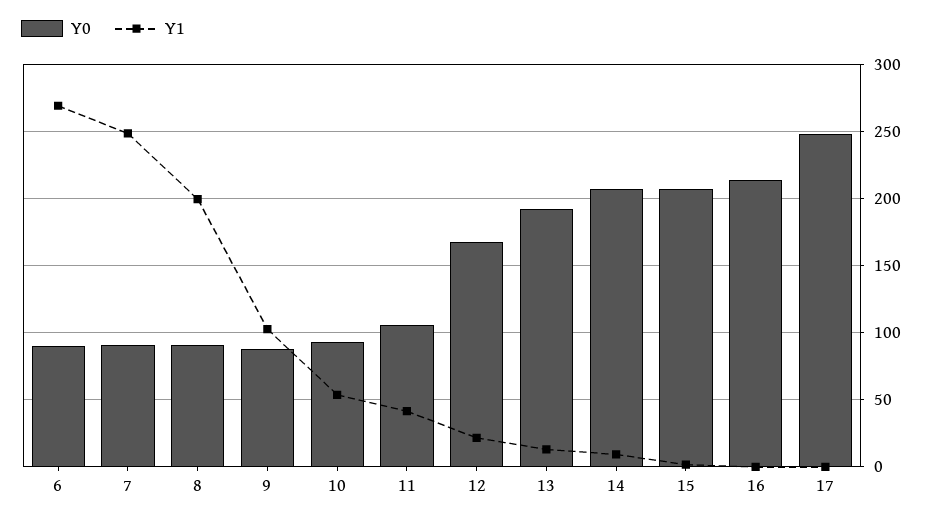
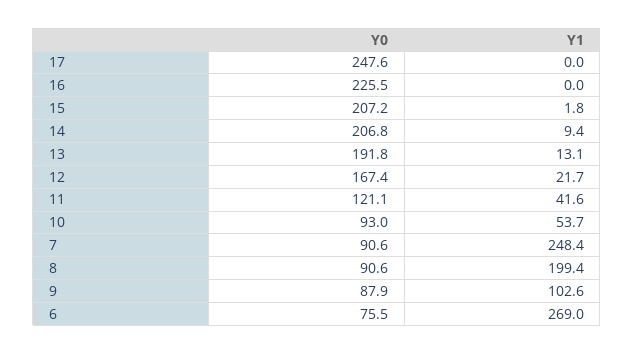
Y0, 6: 90 -> 75.5
Y0, 11: 105 -> 121.1
Y0, 16: 215 -> 225.5

